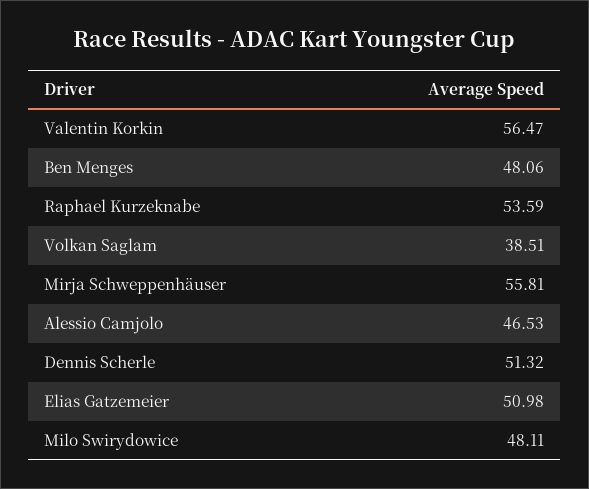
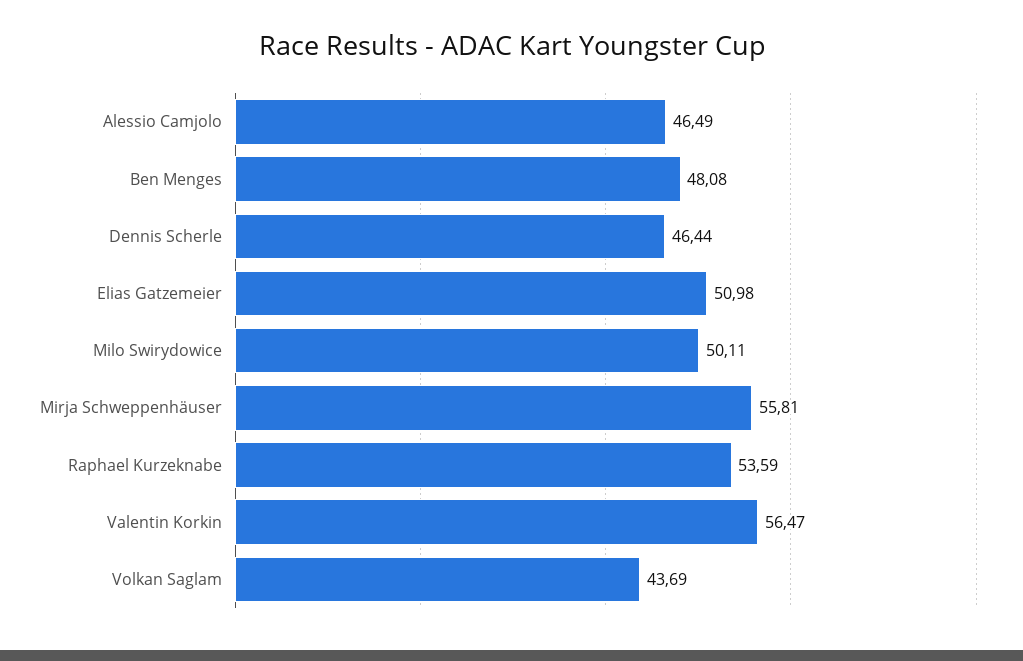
Ben Menges: 48.06 -> 48.08
Volkan Saglam: 38.51 -> 43.69
Alessio Camjolo: 46.53 -> 46.49
Dennis Scherle: 51.32 -> 46.44
Milo Swirydowice: 48.11 -> 50.11

